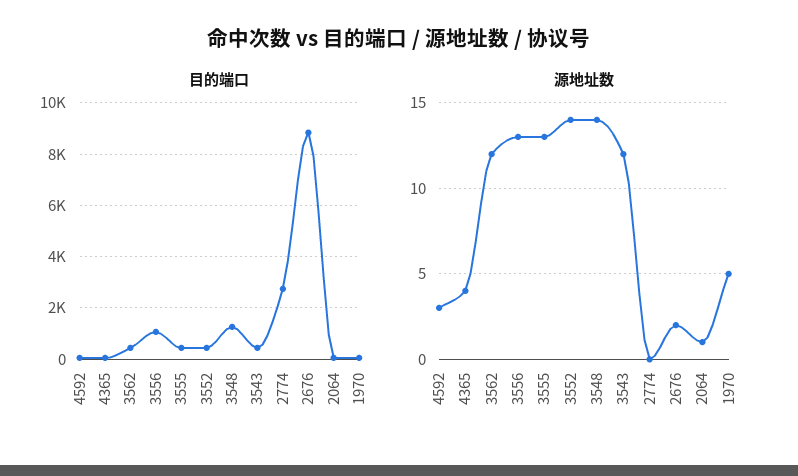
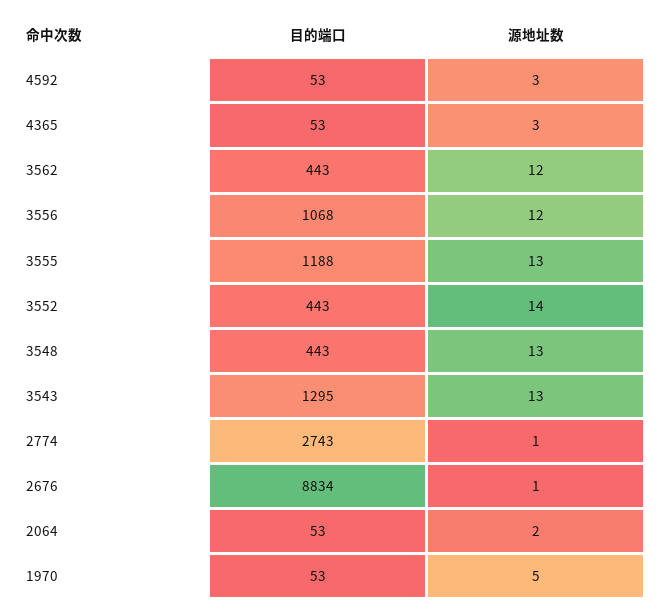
目的端口, 3555: 500 -> 1188
目的端口, 3548: 1250 -> 443
目的端口, 3543: 500 -> 1295
源地址数, 4365: 4 -> 3
源地址数, 3556: 13 -> 12
源地址数, 3548: 14 -> 13
源地址数, 3543: 12 -> 13
源地址数, 2774: 0 -> 1
源地址数, 2676: 2 -> 1
源地址数, 2064: 1 -> 2

